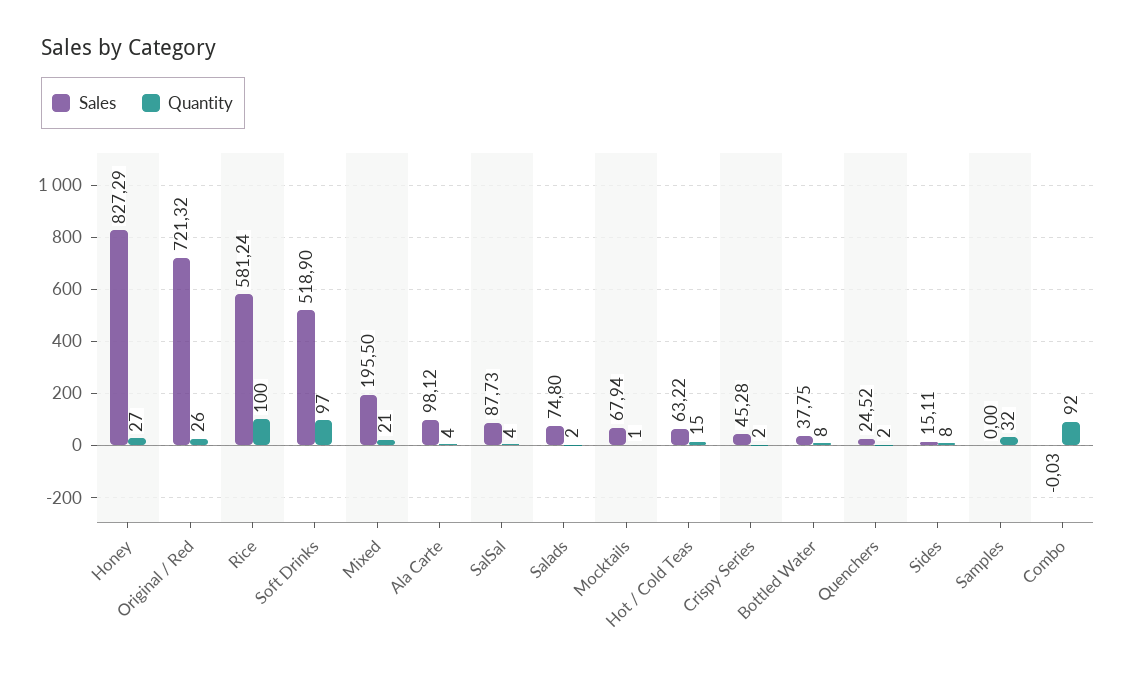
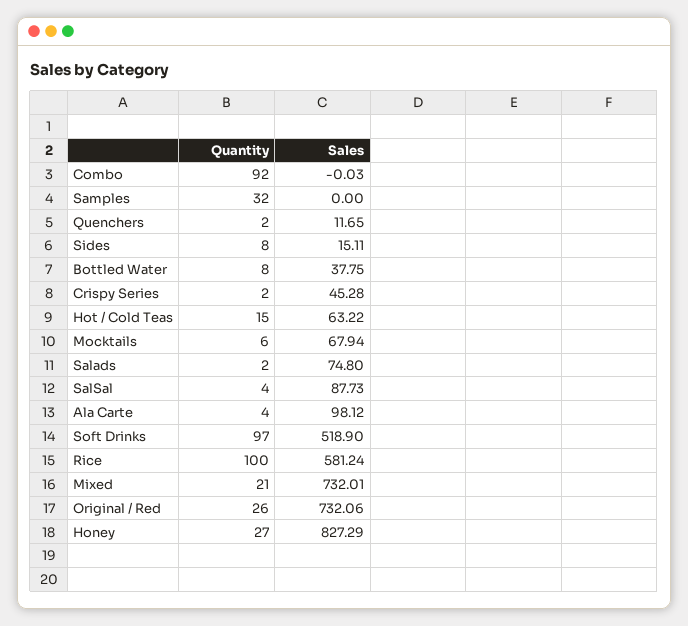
Sales, Original / Red: 721.32 -> 732.06
Sales, Mixed: 195.5 -> 732.01
Quantity, Mocktails: 1 -> 6
Sales, Quenchers: 24.52 -> 11.65

